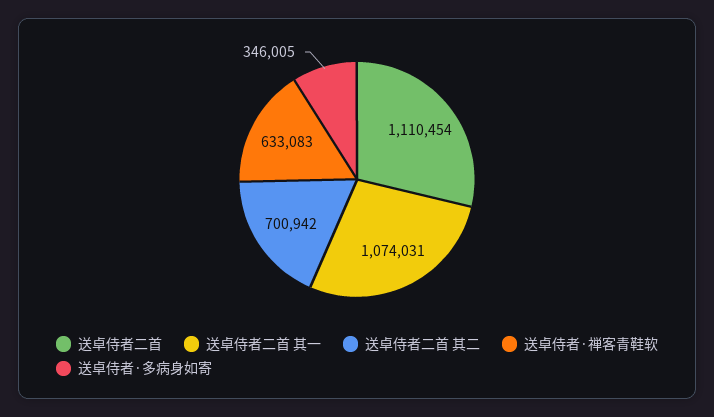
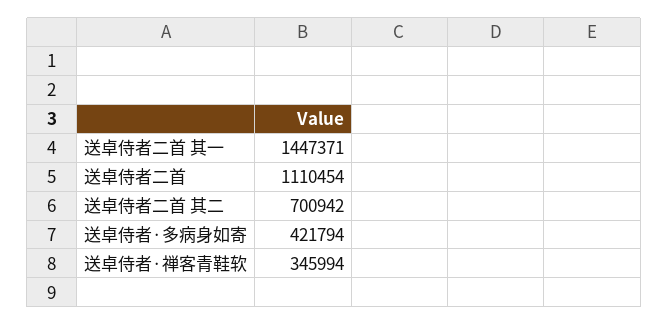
送卓侍者二首 其一: 1074031 -> 1447371
送卓侍者·禅客青鞋软: 633083 -> 345994
送卓侍者·多病身如寄: 346005 -> 421794

